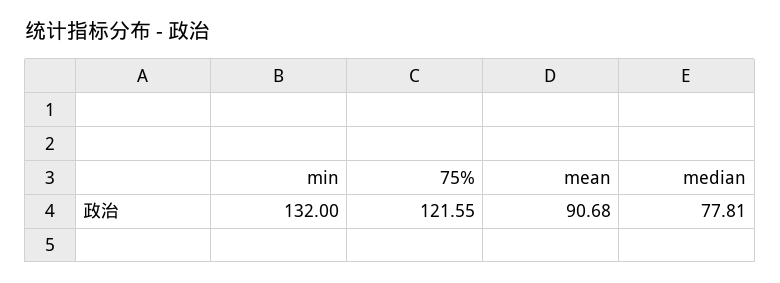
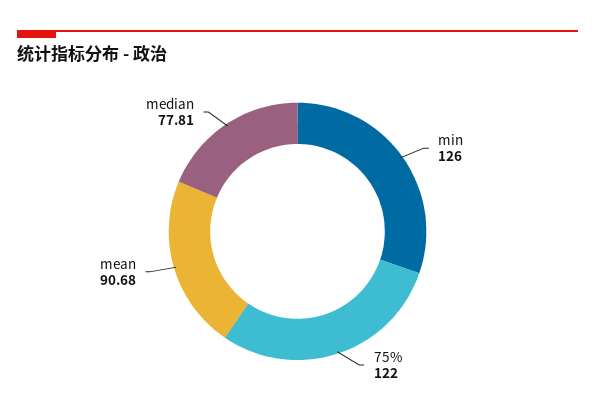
min: 132 -> 126
75%: 121.55 -> 122

